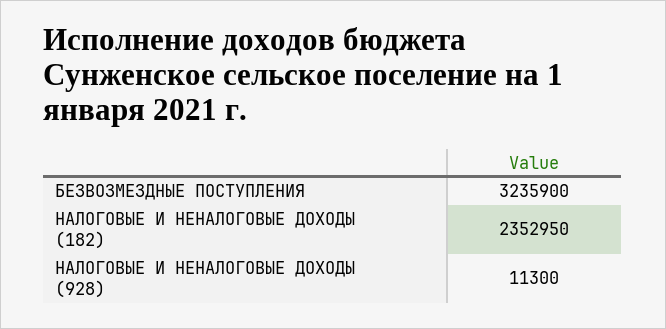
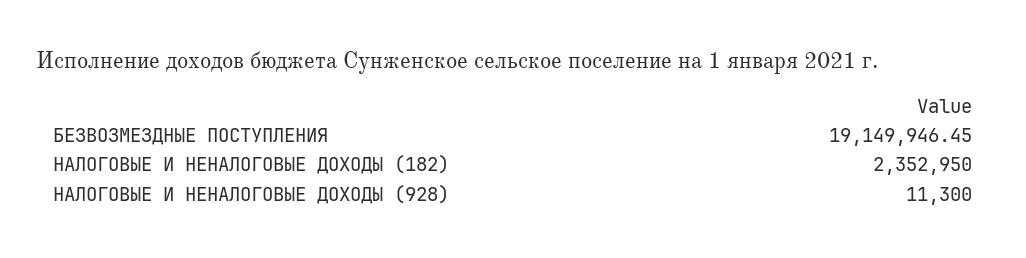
БЕЗВОЗМЕЗДНЫЕ ПОСТУПЛЕНИЯ: 3235900 -> 19149946.45

